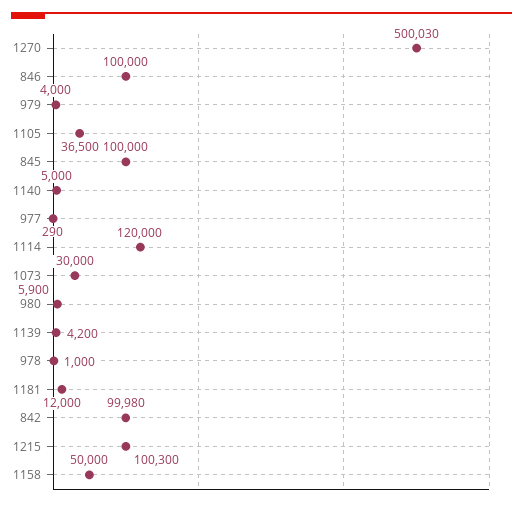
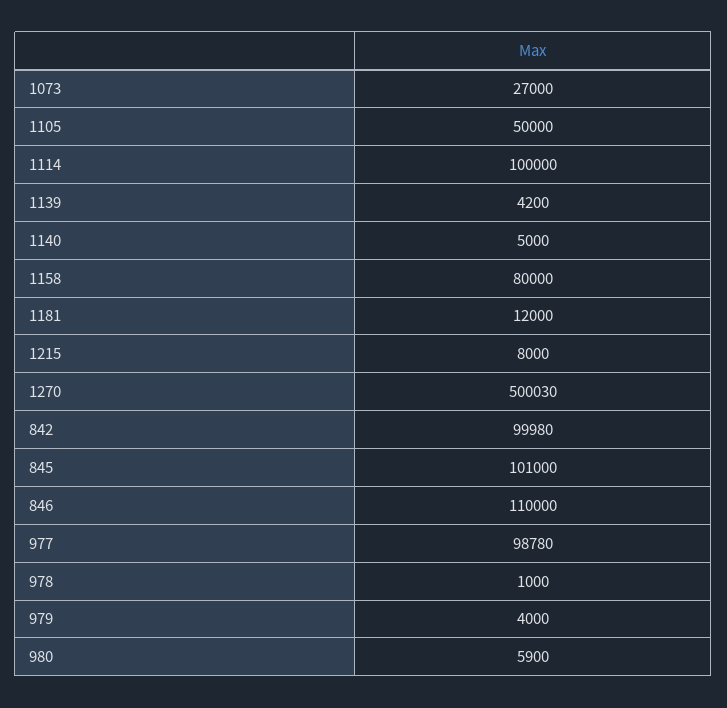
846: 100000 -> 110000
1105: 36500 -> 50000
845: 100000 -> 101000
977: 290 -> 98780
1114: 120000 -> 100000
1073: 30000 -> 27000
1215: 100300 -> 8000
1158: 50000 -> 80000

